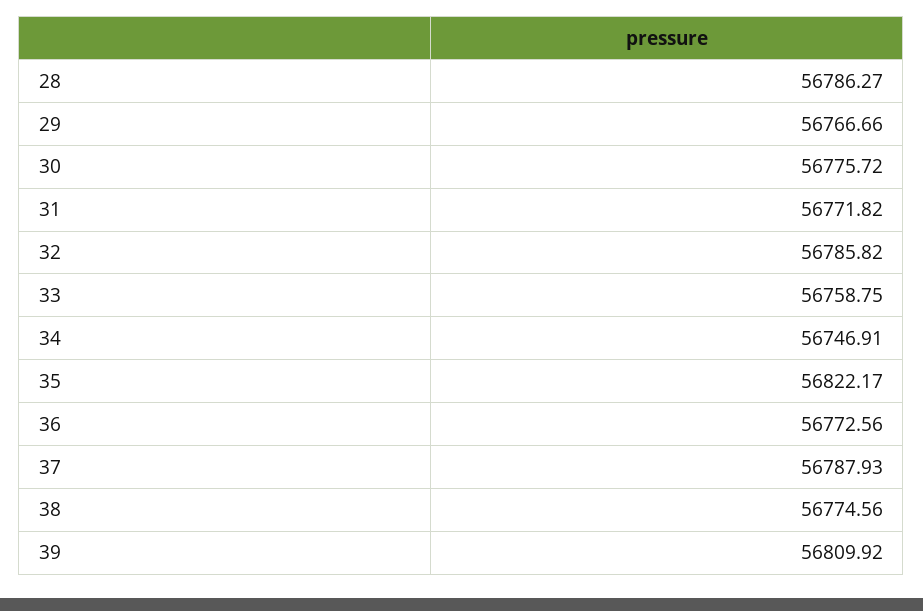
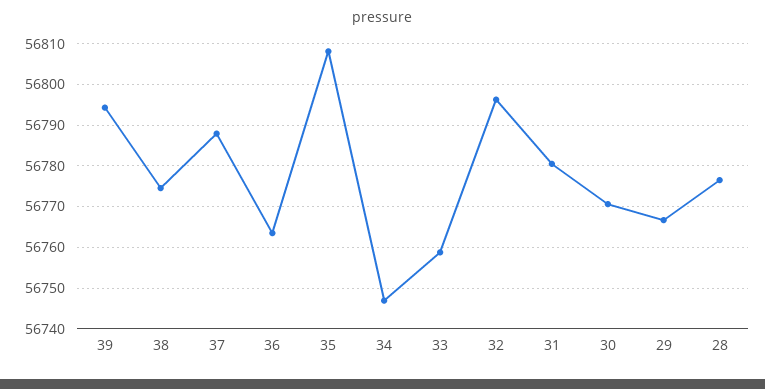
28: 56786.27 -> 56776
30: 56775.72 -> 56770
31: 56771.82 -> 56780
32: 56785.82 -> 56796
35: 56822.17 -> 56808
36: 56772.56 -> 56764
39: 56809.92 -> 56794

